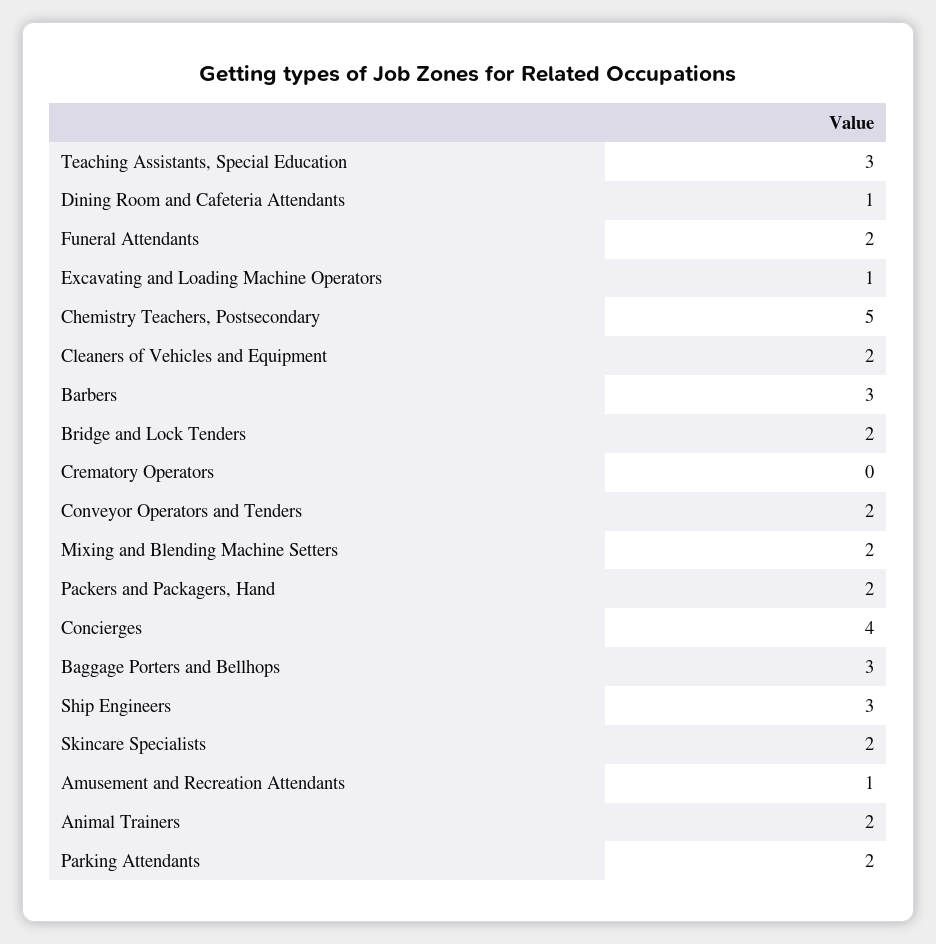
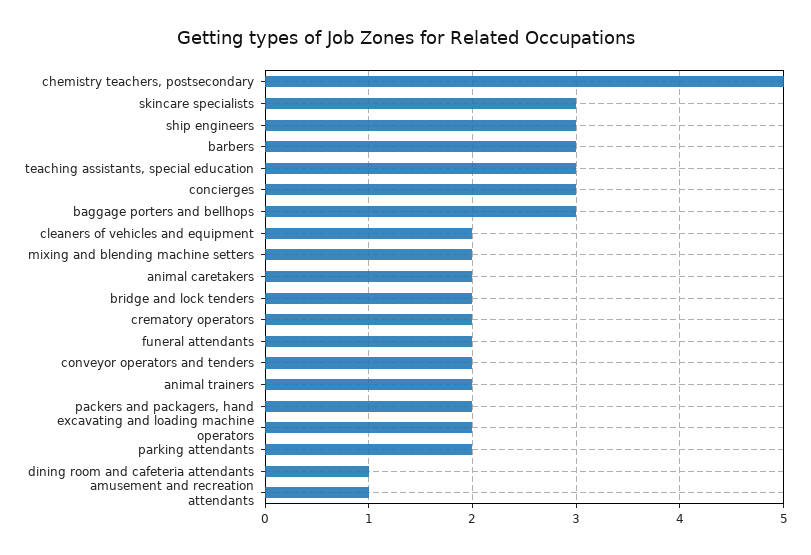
Excavating and Loading Machine Operators: 1 -> 2
Crematory Operators: 0 -> 2
Concierges: 4 -> 3
Skincare Specialists: 2 -> 3
animal caretakers: none -> 2

